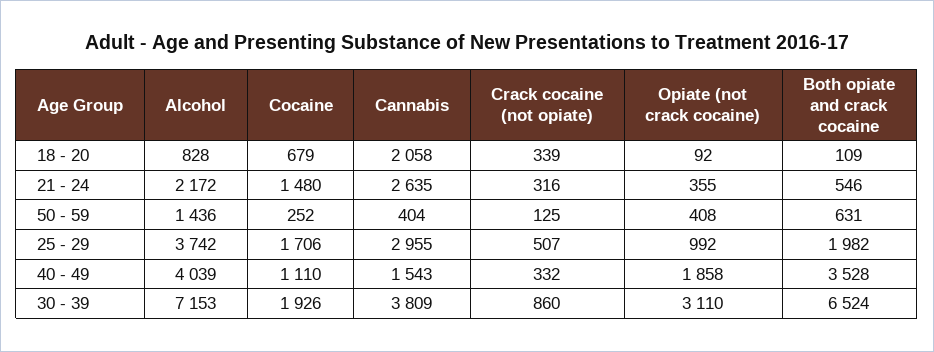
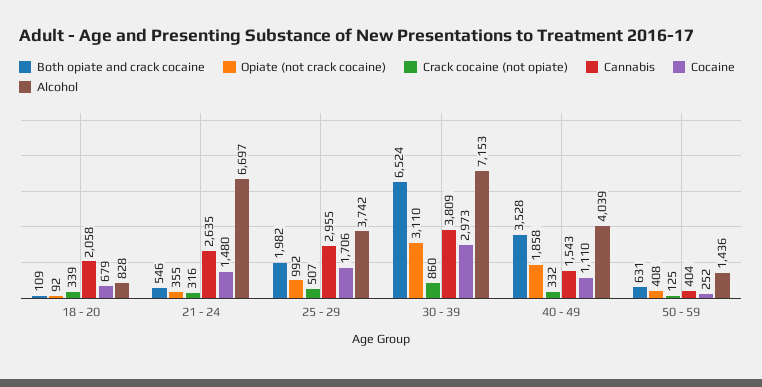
Alcohol, 21 - 24: 2172 -> 6697
Cocaine, 30 - 39: 1926 -> 2973

